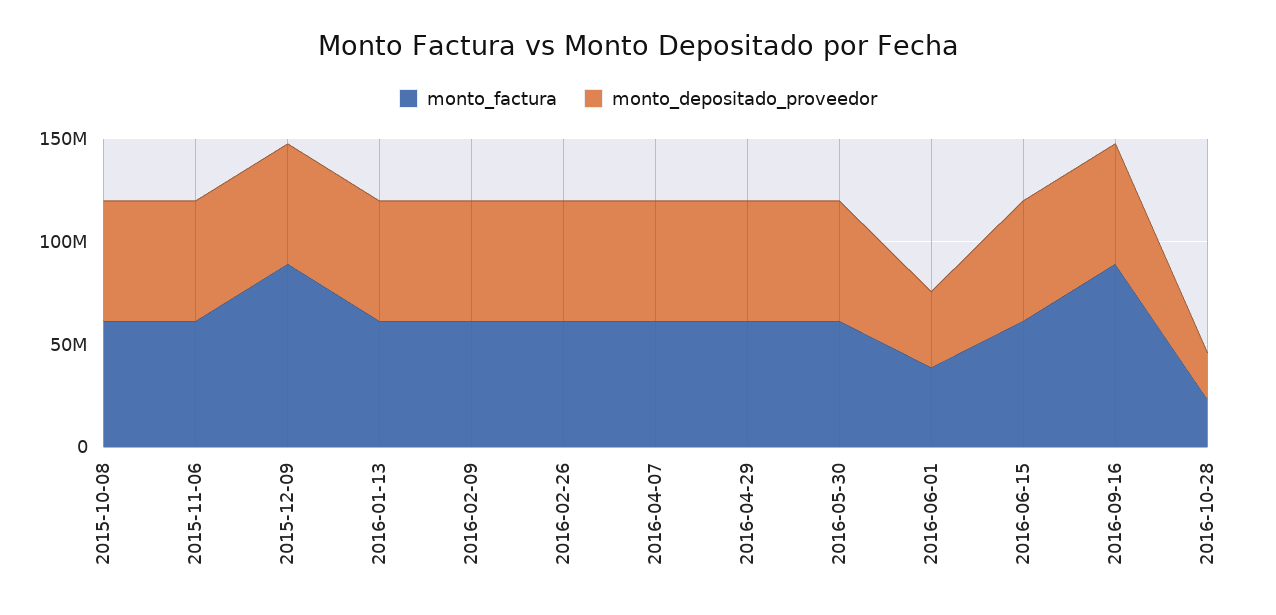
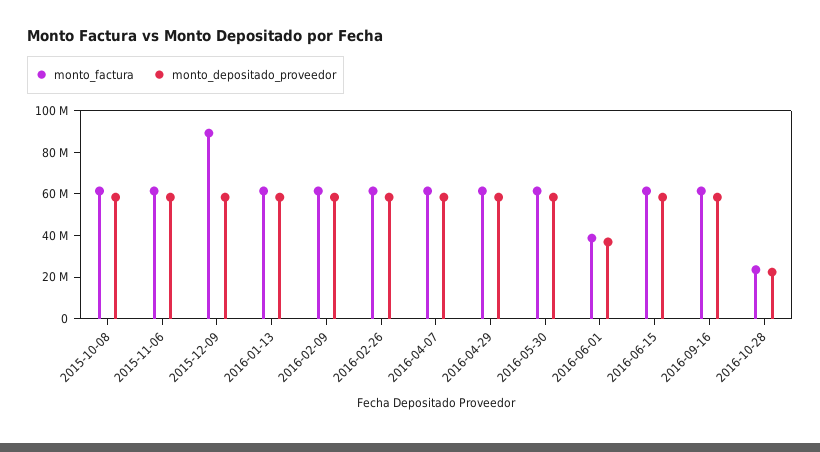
monto_factura, 2016-09-16: 90000000 -> 60000000

